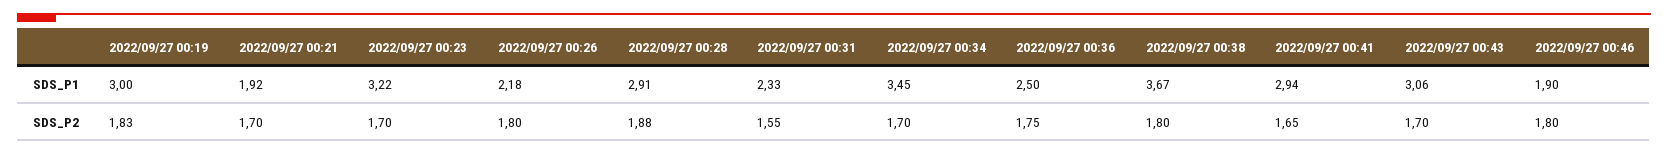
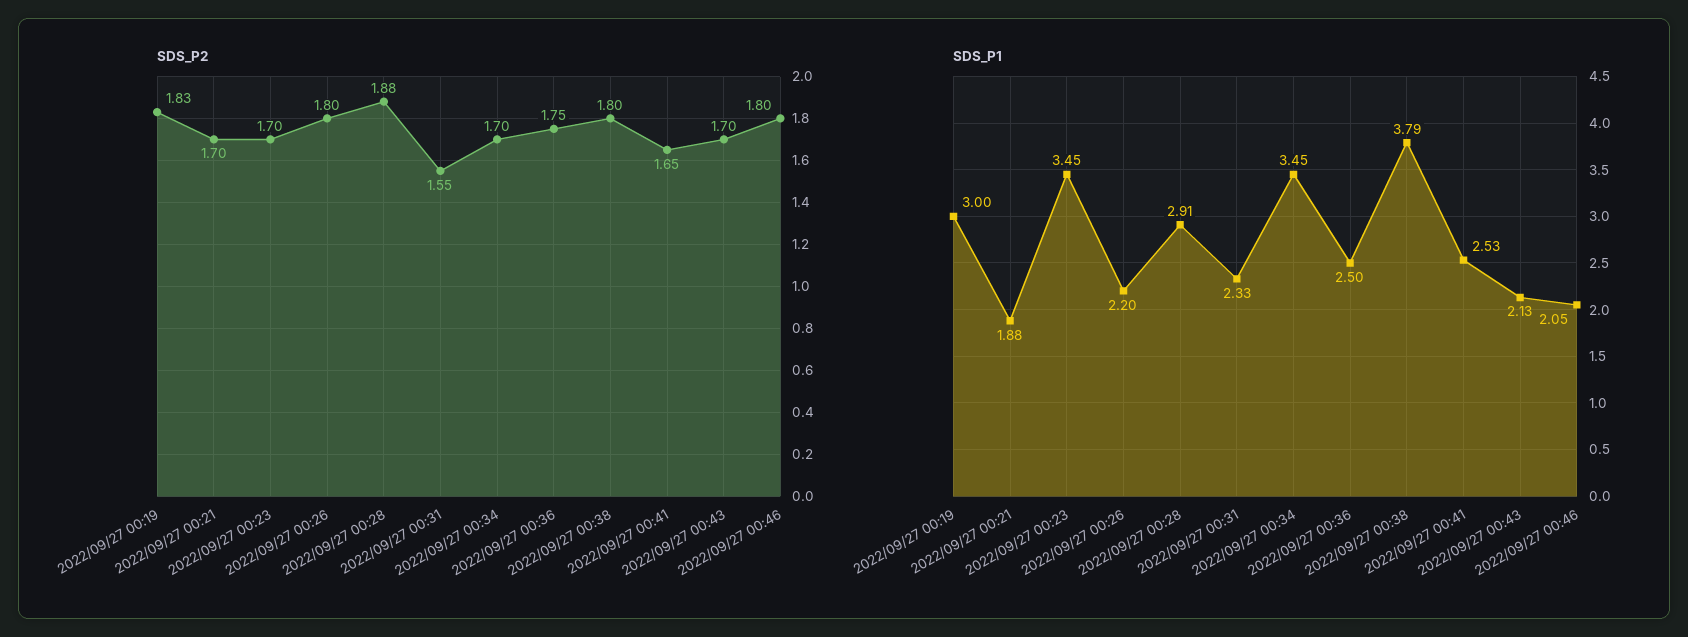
SDS_P1, 2022/09/27 00:21: 1.92 -> 1.88
SDS_P1, 2022/09/27 00:23: 3.22 -> 3.45
SDS_P1, 2022/09/27 00:26: 2.18 -> 2.2
SDS_P1, 2022/09/27 00:38: 3.67 -> 3.79
SDS_P1, 2022/09/27 00:41: 2.94 -> 2.53
SDS_P1, 2022/09/27 00:43: 3.06 -> 2.13
SDS_P1, 2022/09/27 00:46: 1.9 -> 2.05

